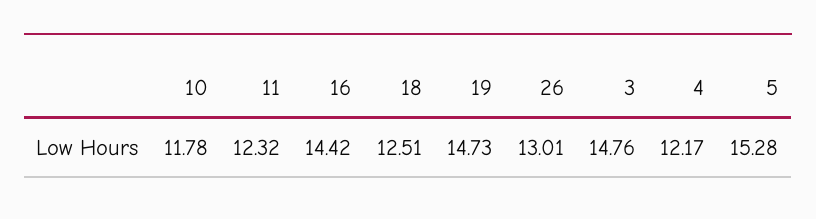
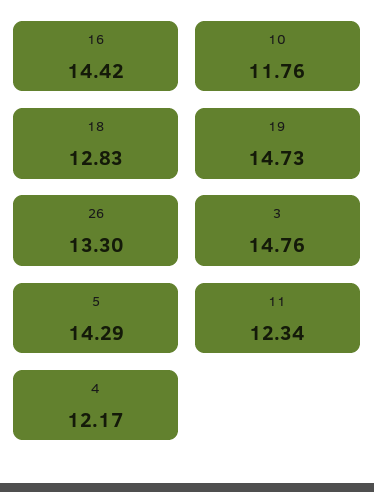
10: 11.78 -> 11.76
11: 12.32 -> 12.34
18: 12.51 -> 12.83
26: 13.01 -> 13.3
5: 15.28 -> 14.29

